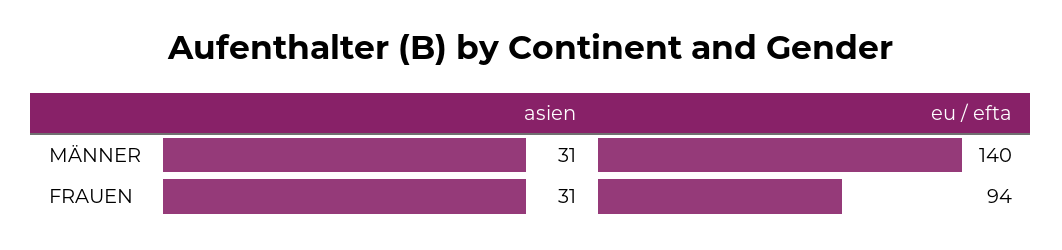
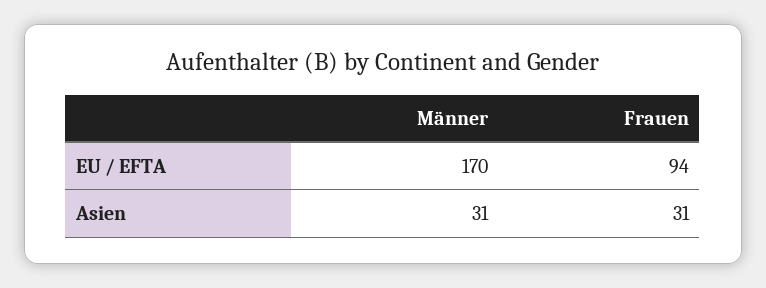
eu / efta, MÄNNER: 140 -> 170

